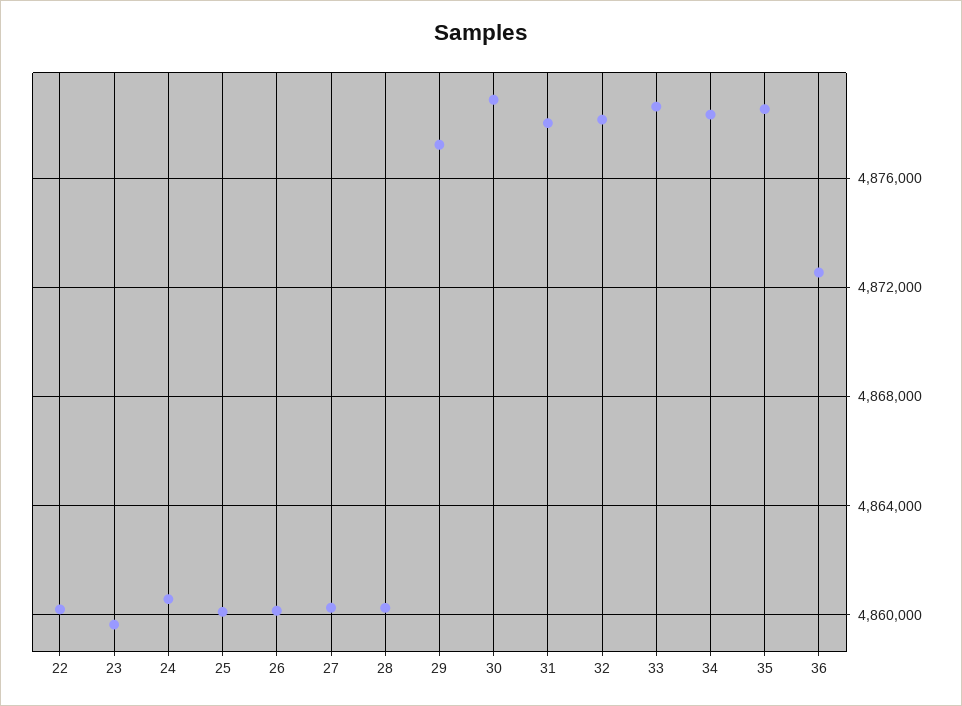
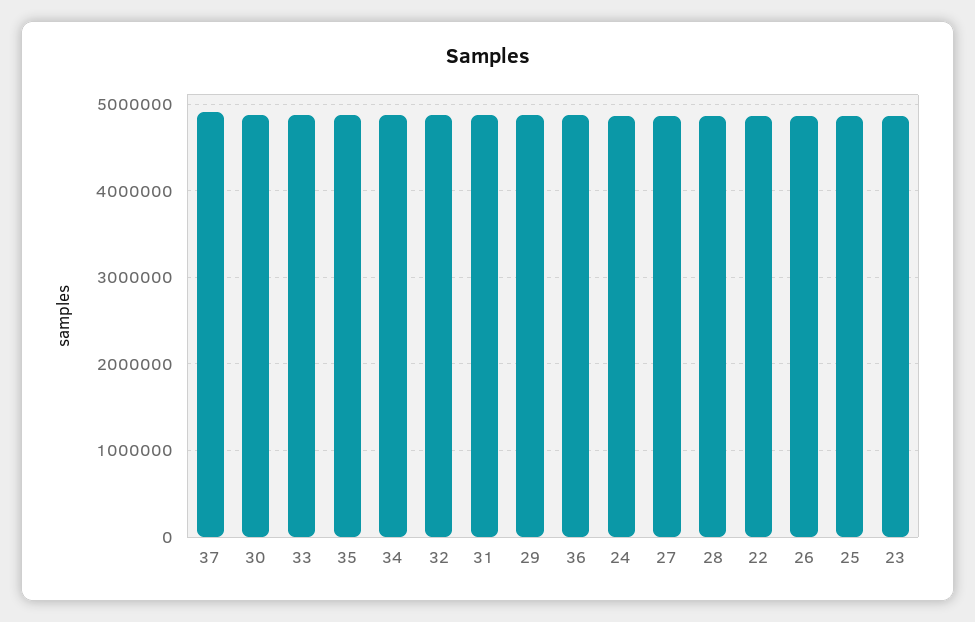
37: none -> 4900000

